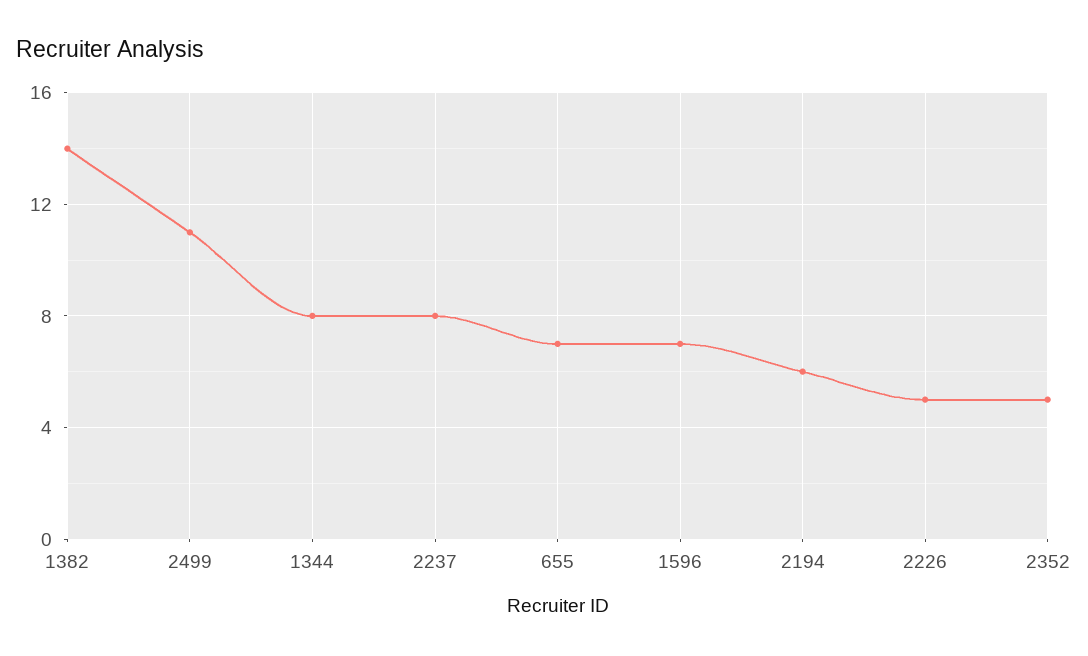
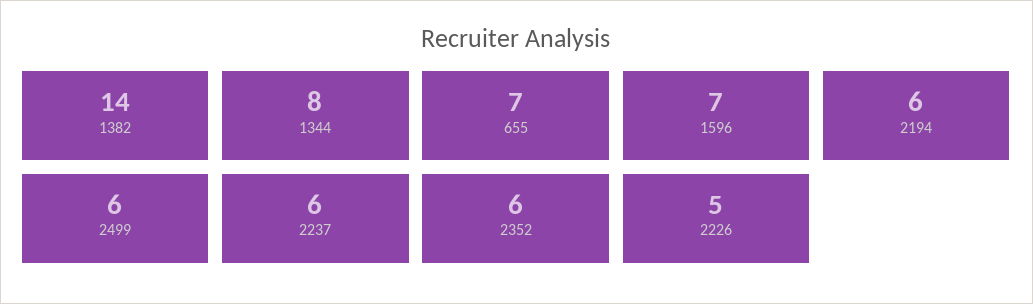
2499: 11 -> 6
2237: 8 -> 6
2352: 5 -> 6

